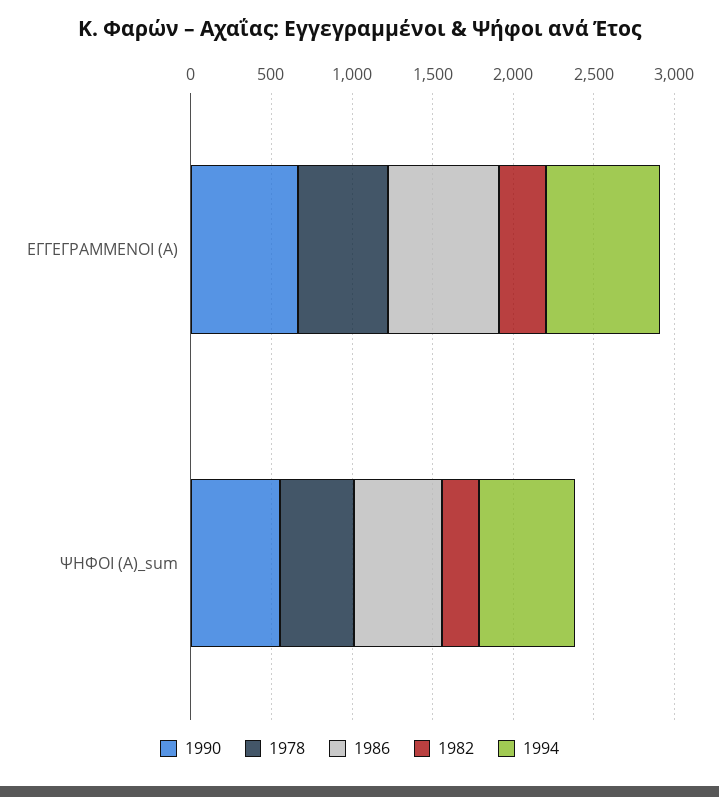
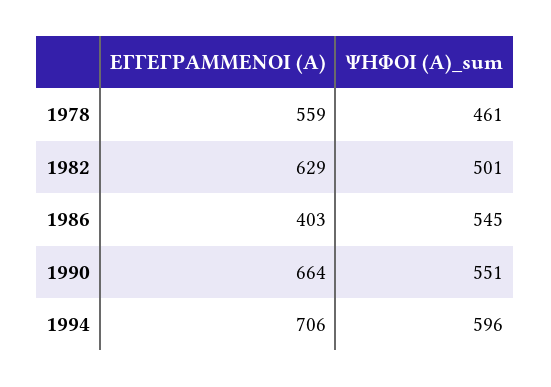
1986, ΕΓΓΕΓΡΑΜΜΕΝΟΙ (Α): 700 -> 403
1982, ΕΓΓΕΓΡΑΜΜΕΝΟΙ (Α): 300 -> 629
1982, ΨΗΦΟΙ (Α)_sum: 200 -> 501

